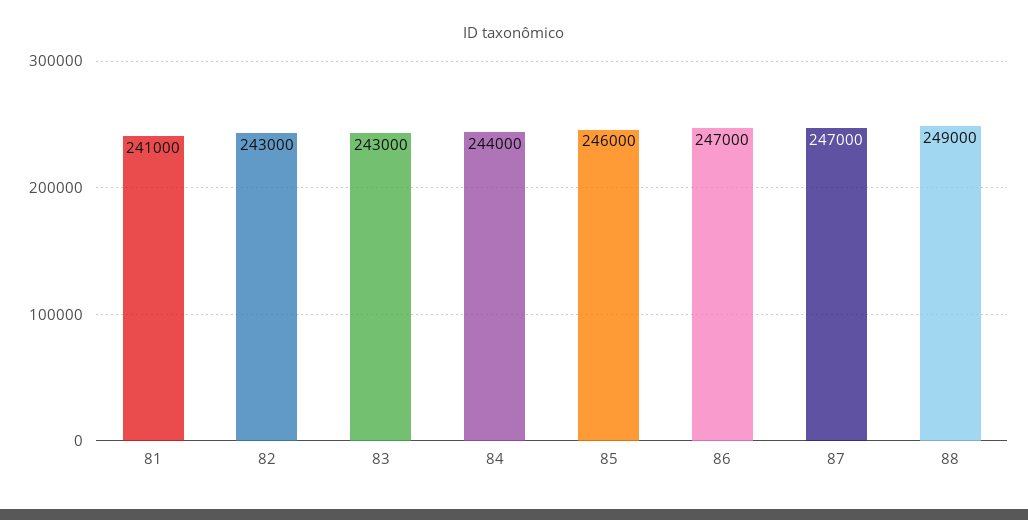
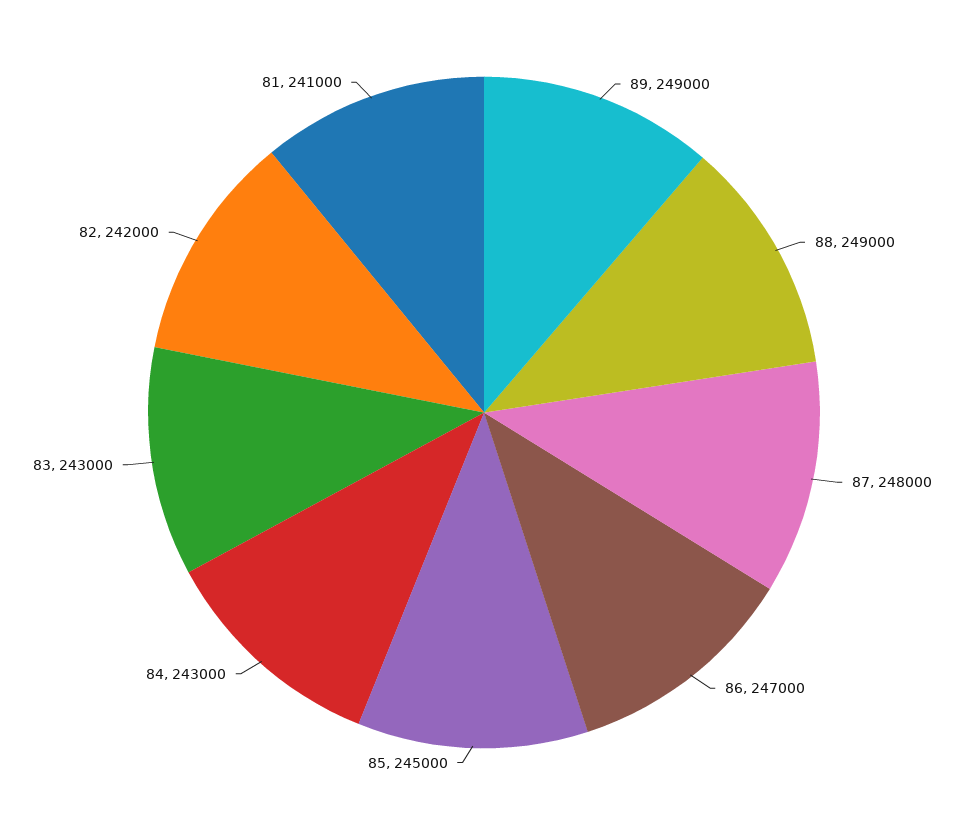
82: 243000 -> 242000
84: 244000 -> 243000
85: 246000 -> 245000
87: 247000 -> 248000
89: none -> 249000

